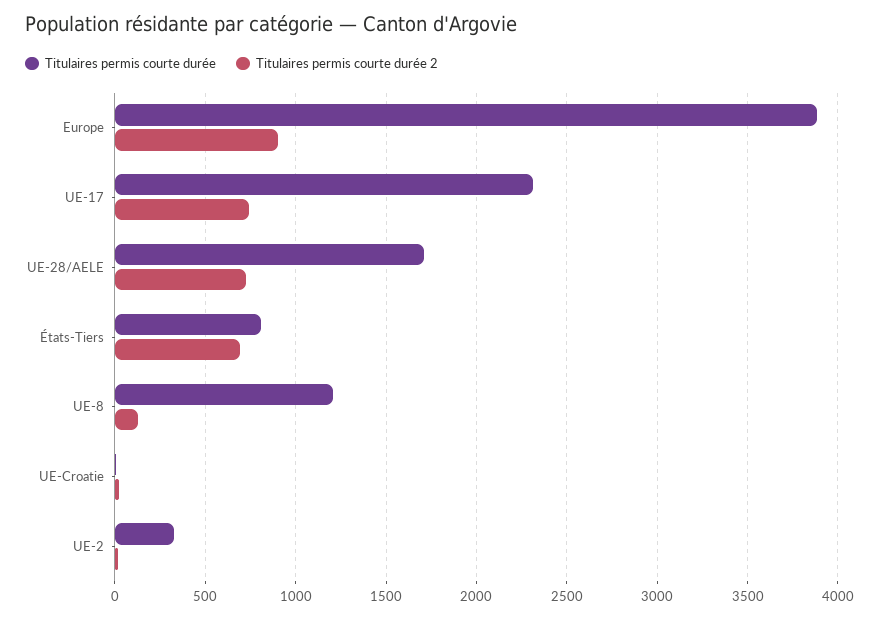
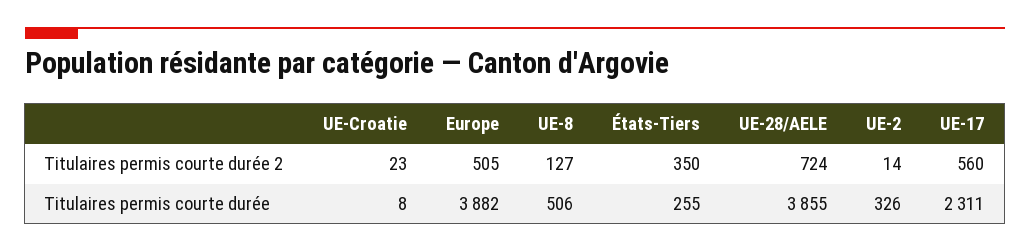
Titulaires permis courte durée 2, Europe: 900 -> 505
Titulaires permis courte durée 2, UE-17: 750 -> 560
Titulaires permis courte durée, UE-28/AELE: 1700 -> 3855
Titulaires permis courte durée, États-Tiers: 800 -> 255
Titulaires permis courte durée 2, États-Tiers: 700 -> 350
Titulaires permis courte durée, UE-8: 1200 -> 506

